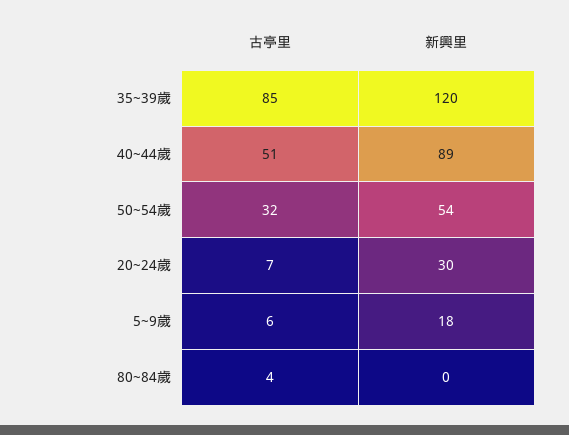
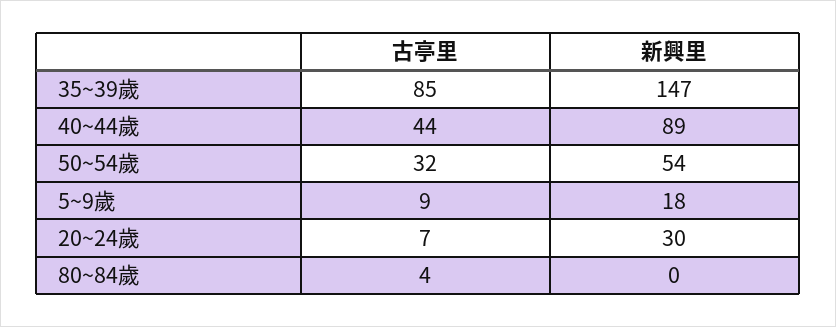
新興里, 35~39歲: 120 -> 147
古亭里, 40~44歲: 51 -> 44
古亭里, 5~9歲: 6 -> 9

